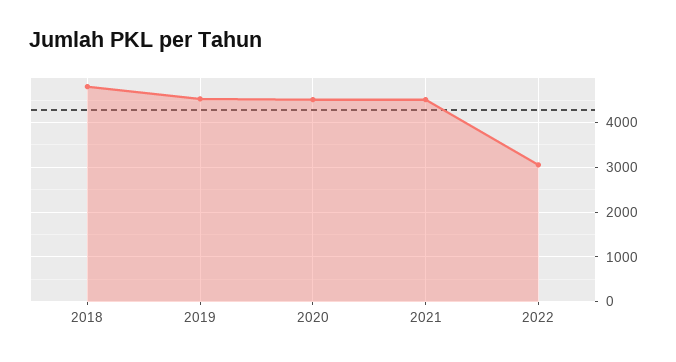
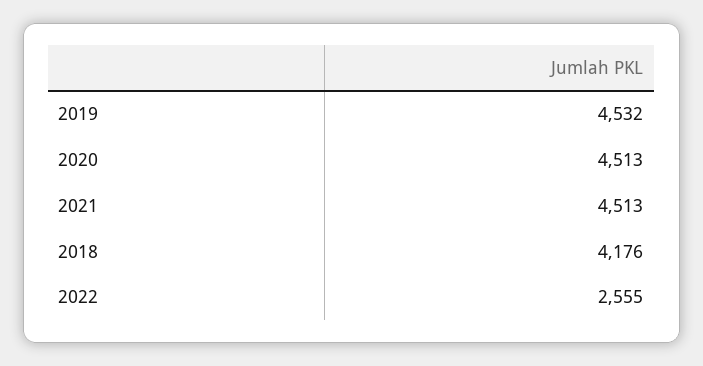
2018: 4800 -> 4176
2022: 3000 -> 2555

